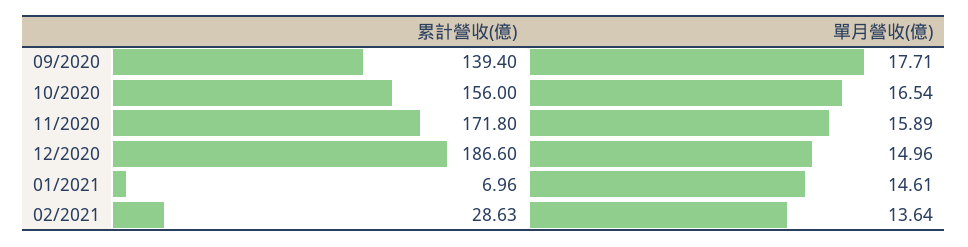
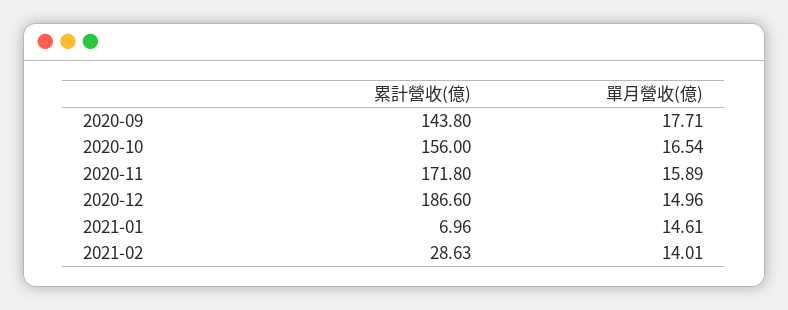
累計營收(億), 09/2020: 139.4 -> 143.8
單月營收(億), 02/2021: 13.64 -> 14.01

